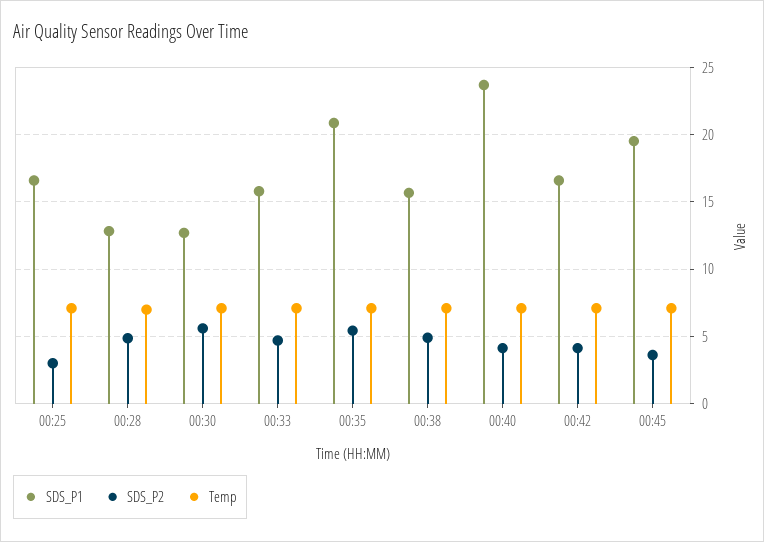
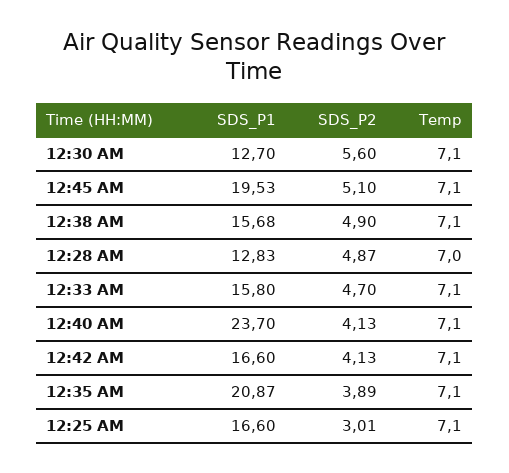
SDS_P2, 00:35: 5.5 -> 3.89
SDS_P2, 00:45: 3.5 -> 5.1

